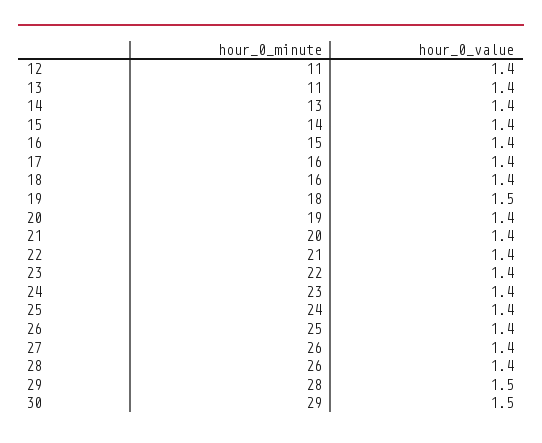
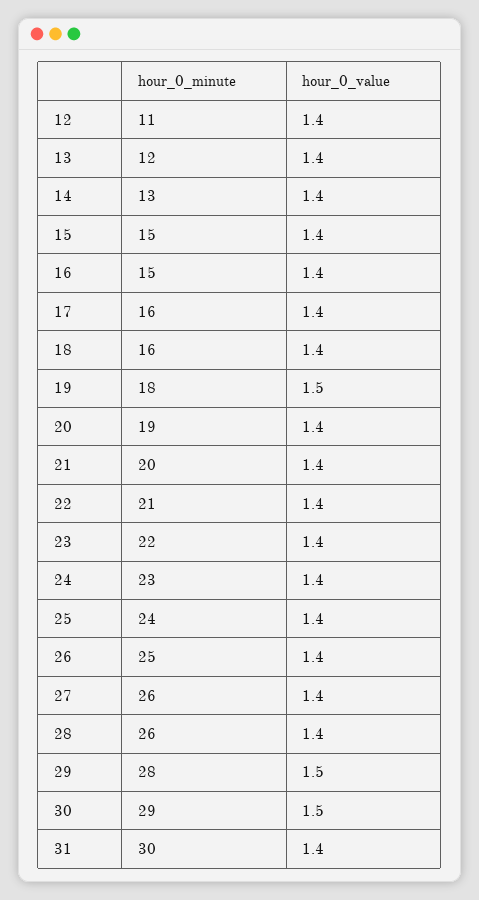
hour_0_minute, 13: 11 -> 12
hour_0_minute, 15: 14 -> 15
hour_0_minute, 31: none -> 30
hour_0_value, 31: none -> 1.4

